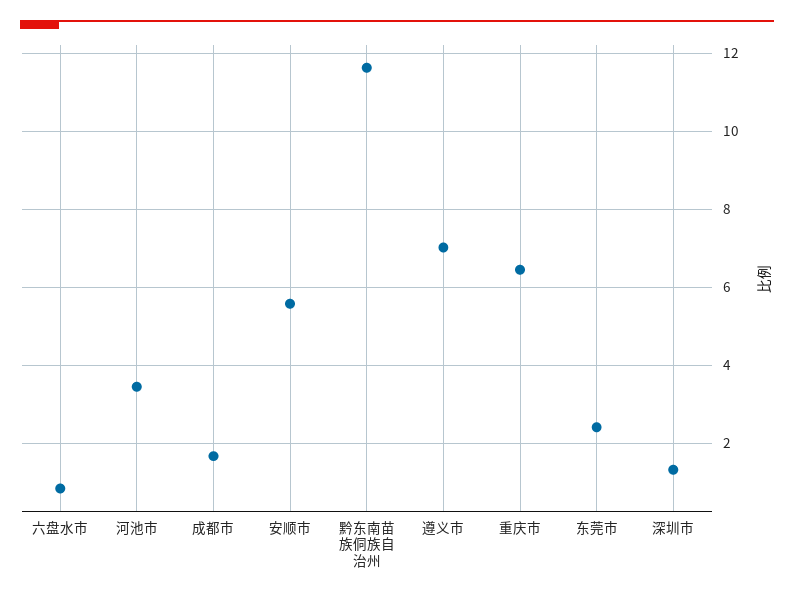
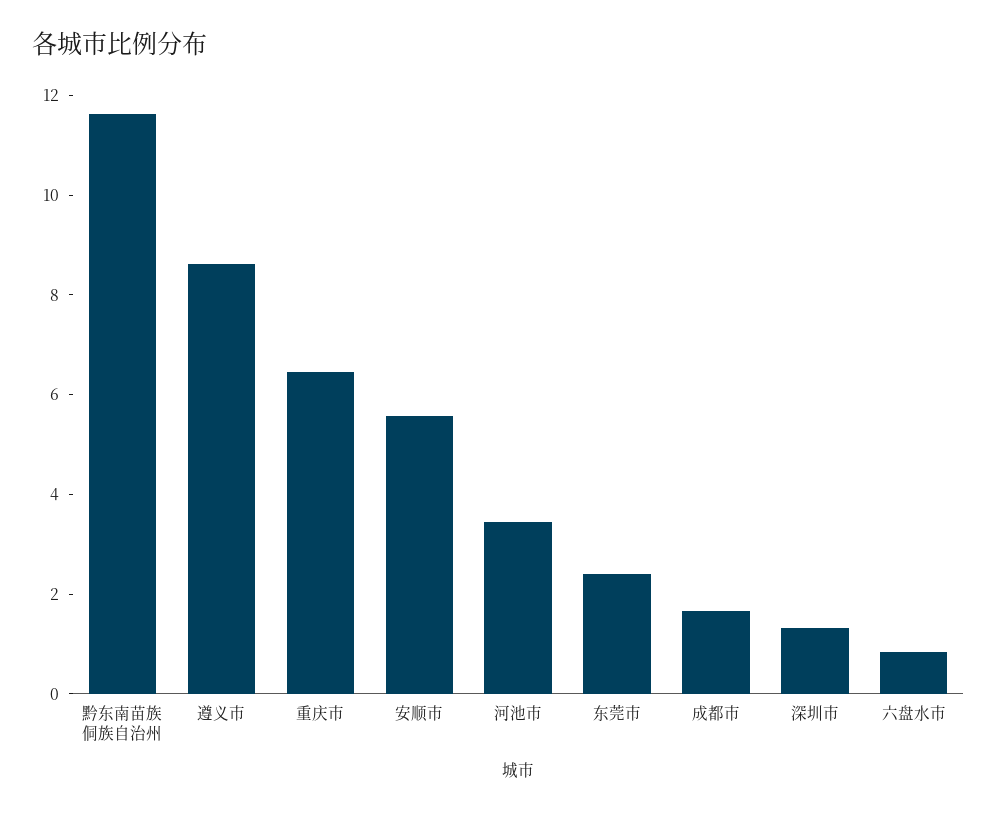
遵义市: 7 -> 8.5

